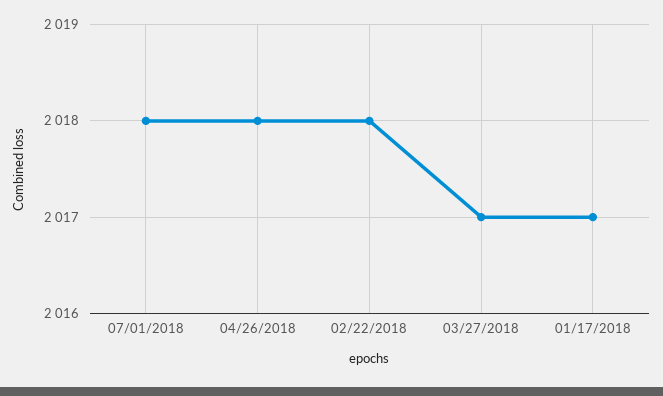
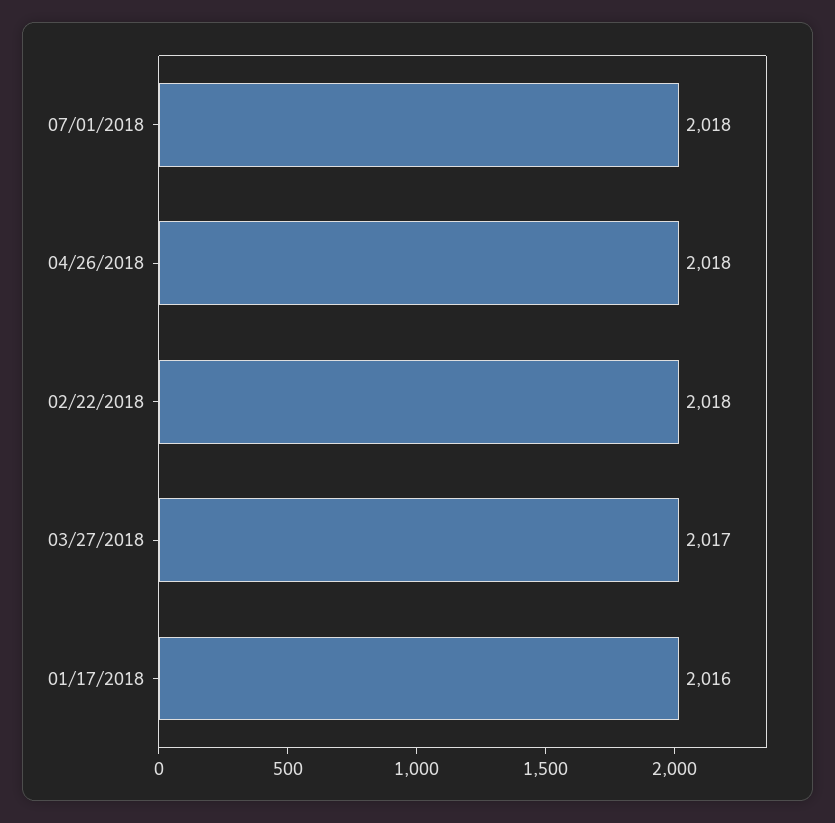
01/17/2018: 2017 -> 2016

